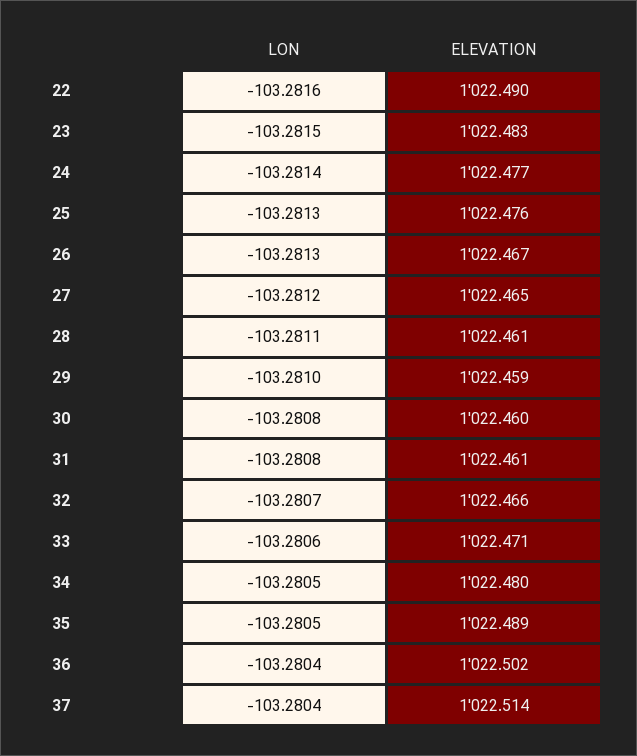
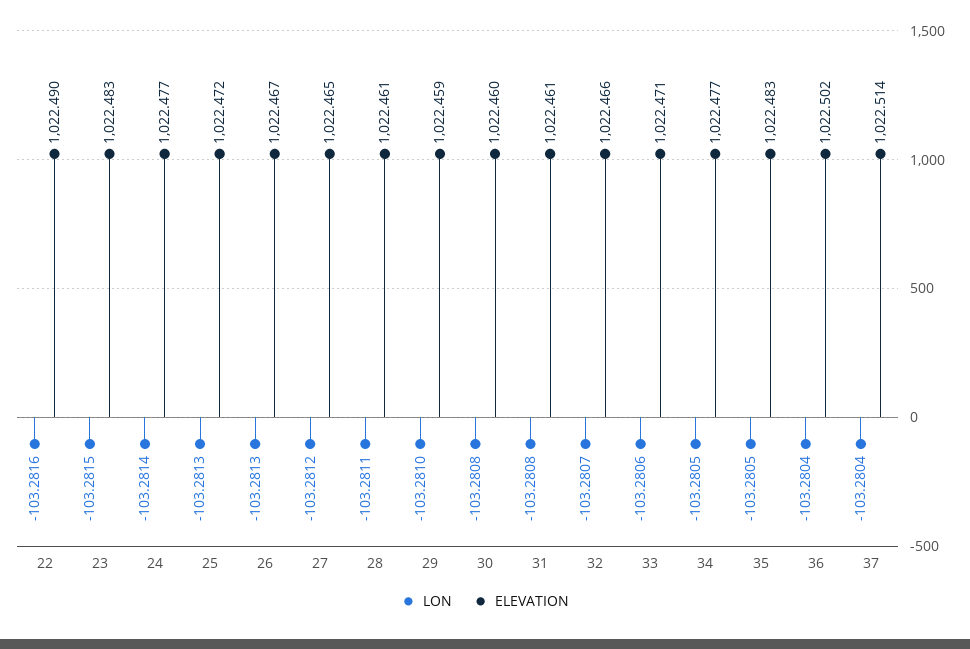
ELEVATION, 25: 1022.476 -> 1022.472
ELEVATION, 34: 1022.48 -> 1022.477
ELEVATION, 35: 1022.489 -> 1022.483

